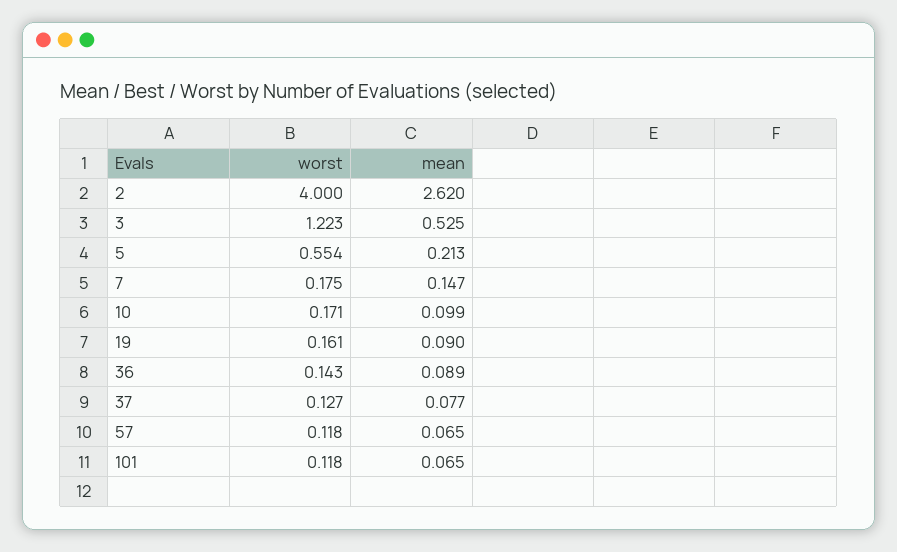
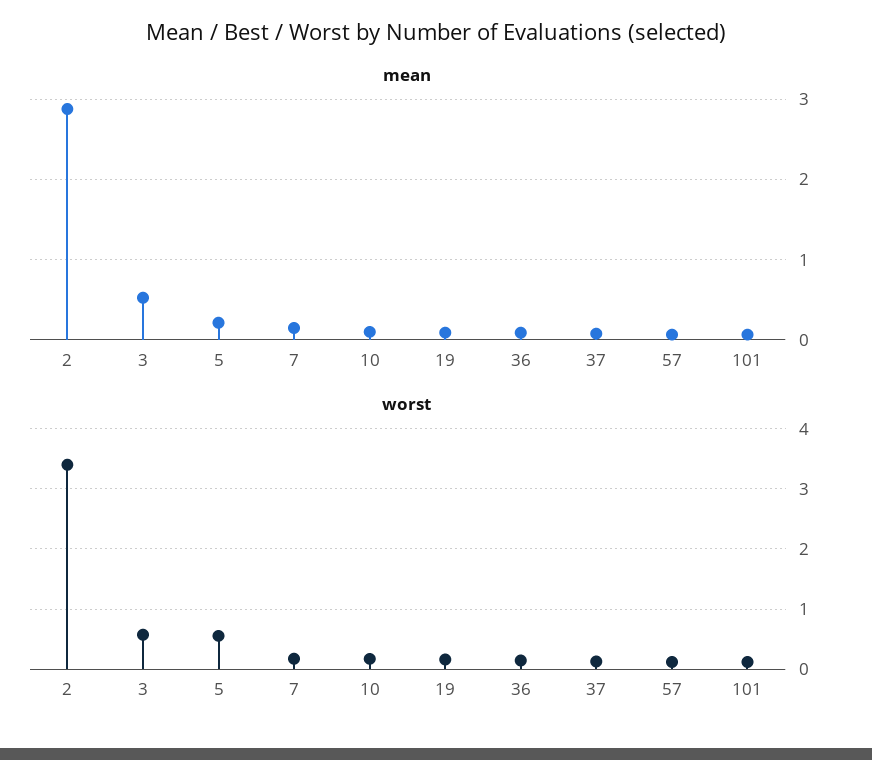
worst, 2: 4 -> 3.4
mean, 2: 2.62 -> 2.9
worst, 3: 1.223 -> 0.6

